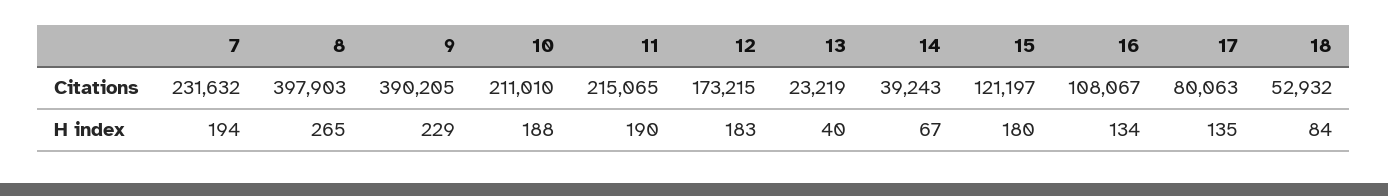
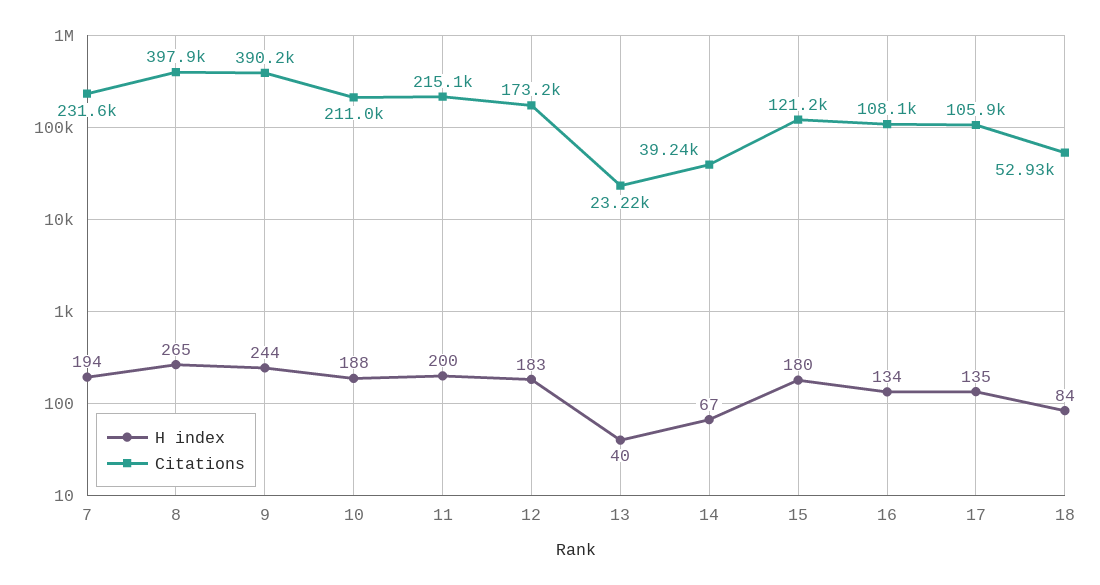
Citations, 17: 80063 -> 105900
H index, 9: 229 -> 244
H index, 11: 190 -> 200

